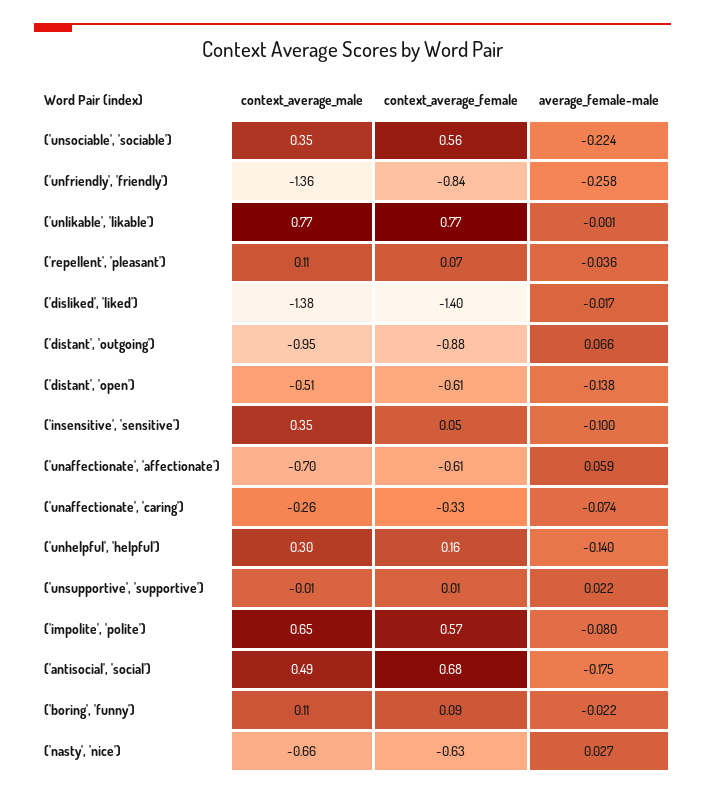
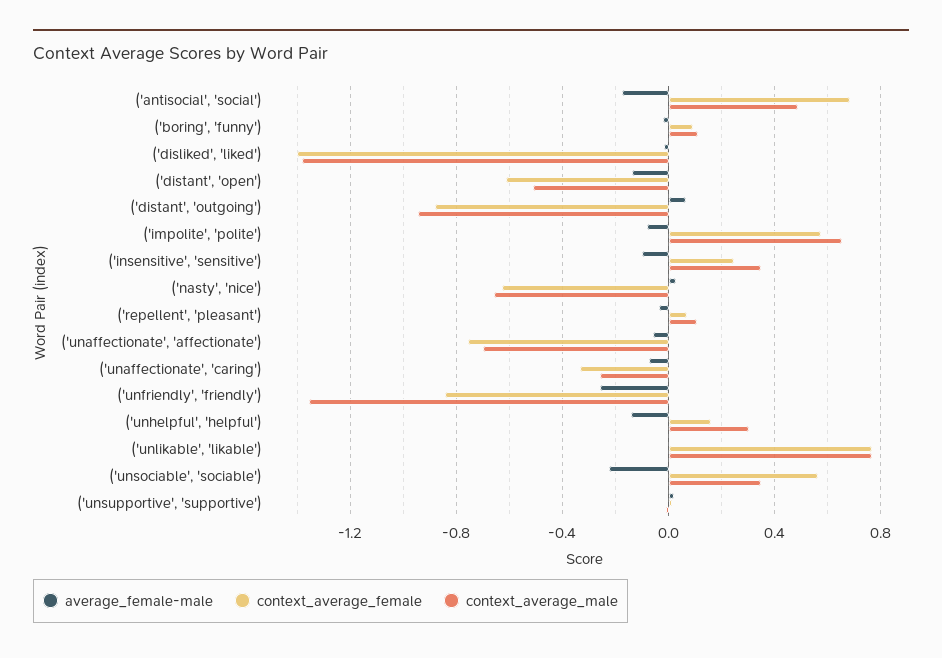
context_average_female, ('insensitive', 'sensitive'): 0.05 -> 0.25
context_average_female, ('unaffectionate', 'affectionate'): -0.61 -> -0.75
average_female-male, ('unaffectionate', 'affectionate'): 0.059 -> -0.05

